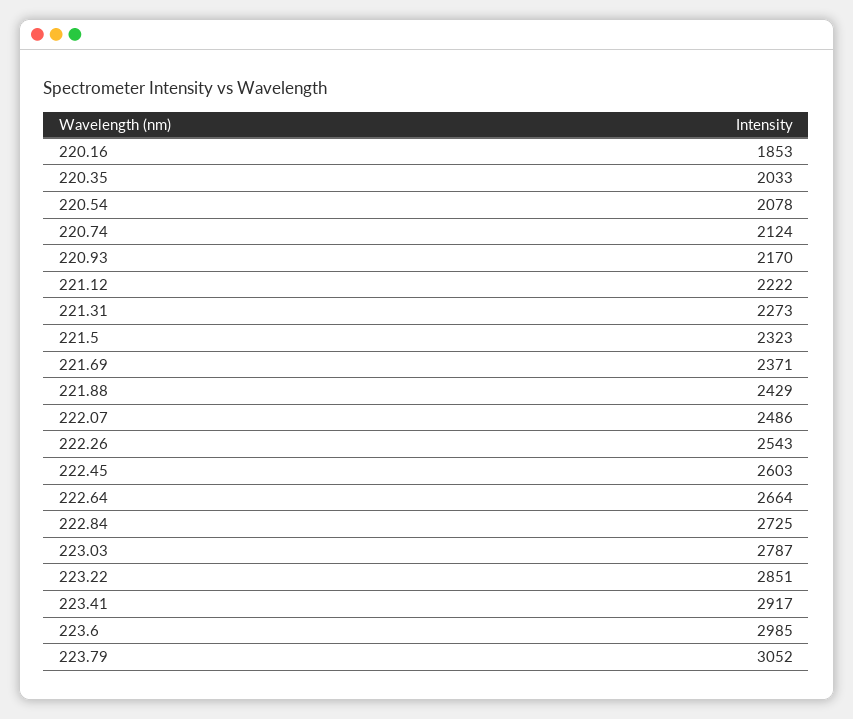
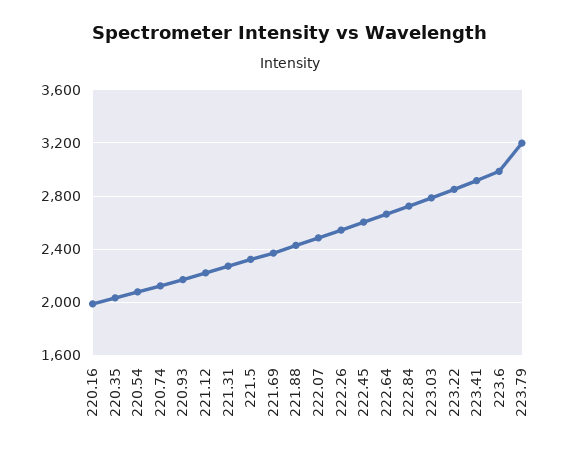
220.16: 1853 -> 2000
223.79: 3052 -> 3200

